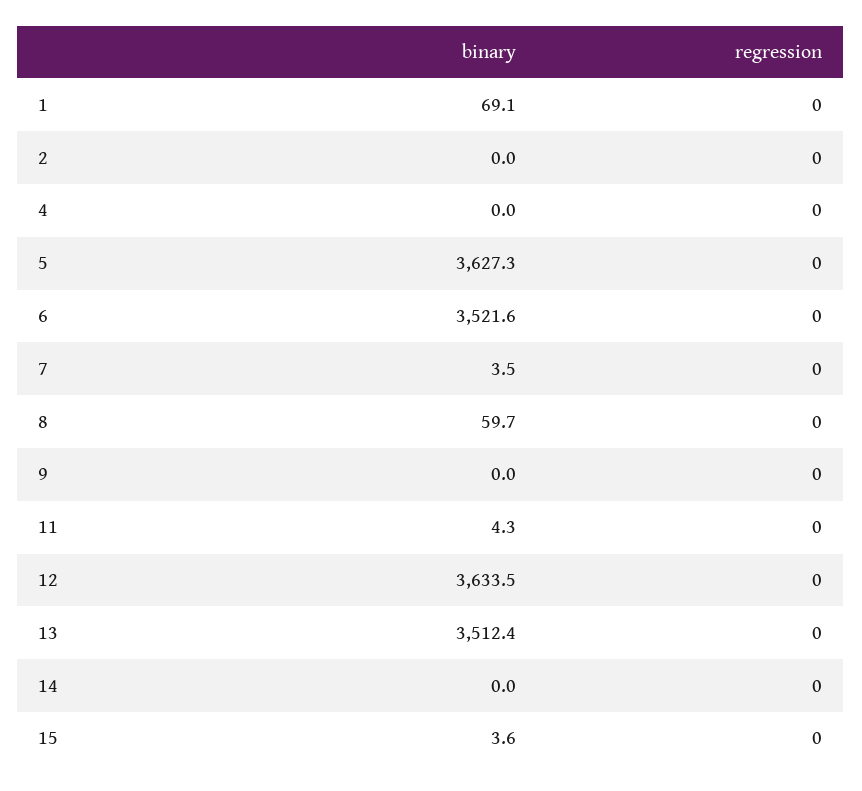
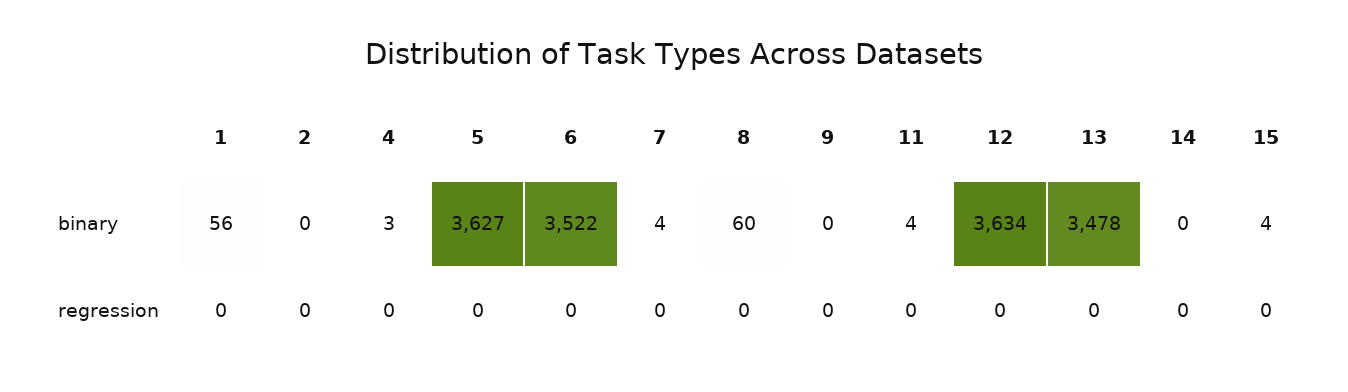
binary, 1: 69.1 -> 56
binary, 4: 0 -> 3
binary, 13: 3512.4 -> 3478

